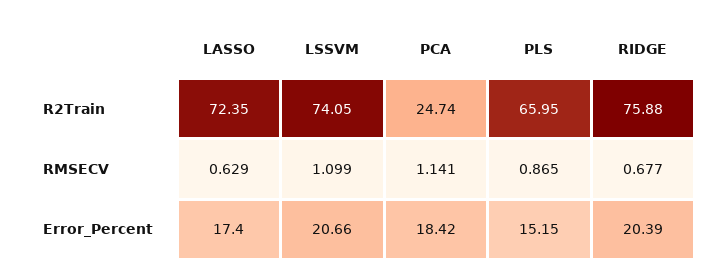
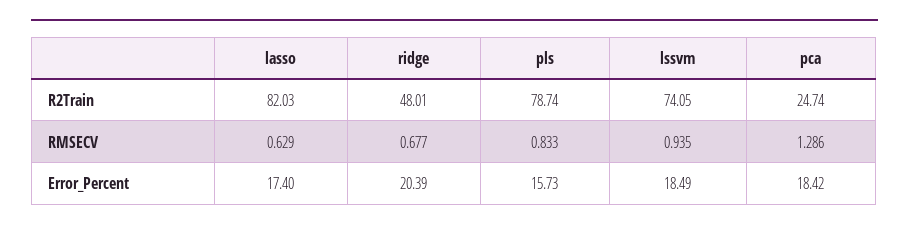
LASSO, R2Train: 72.35 -> 82.03
PLS, R2Train: 65.95 -> 78.74
RIDGE, R2Train: 75.88 -> 48.01
LSSVM, RMSECV: 1.099 -> 0.935
PCA, RMSECV: 1.141 -> 1.286
PLS, RMSECV: 0.865 -> 0.833
LSSVM, Error_Percent: 20.66 -> 18.49
PLS, Error_Percent: 15.15 -> 15.73

